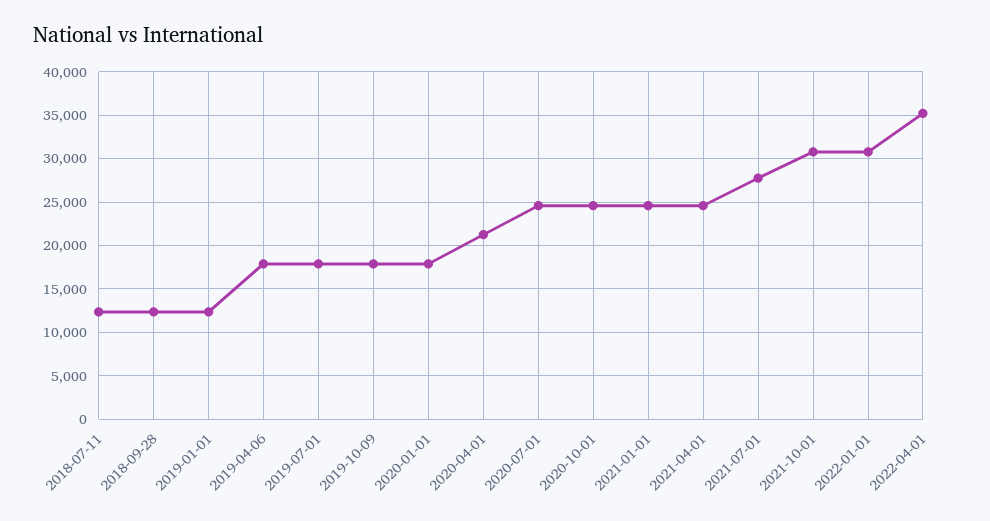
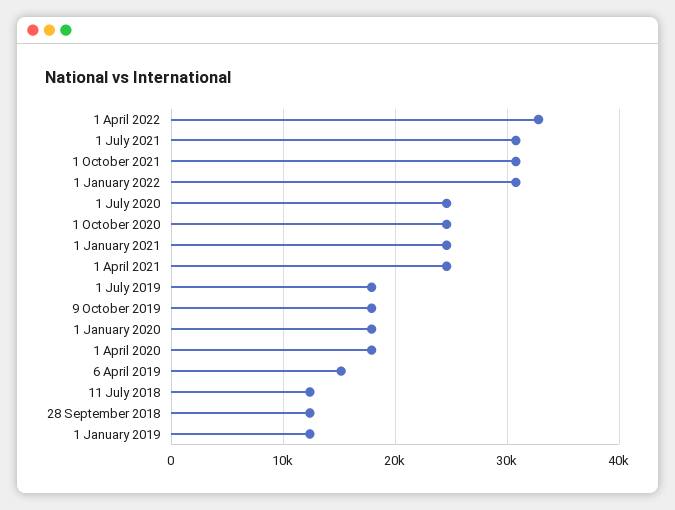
2019-04-06: 18000 -> 15000
2020-04-01: 21000 -> 18000
2021-07-01: 28000 -> 31000
2022-04-01: 35000 -> 33000

